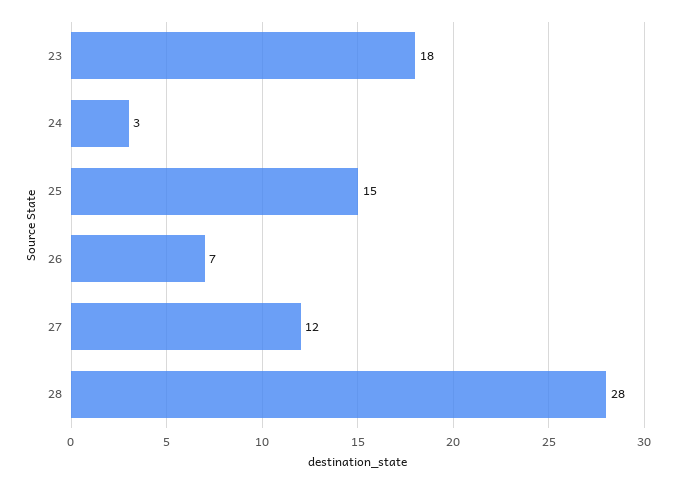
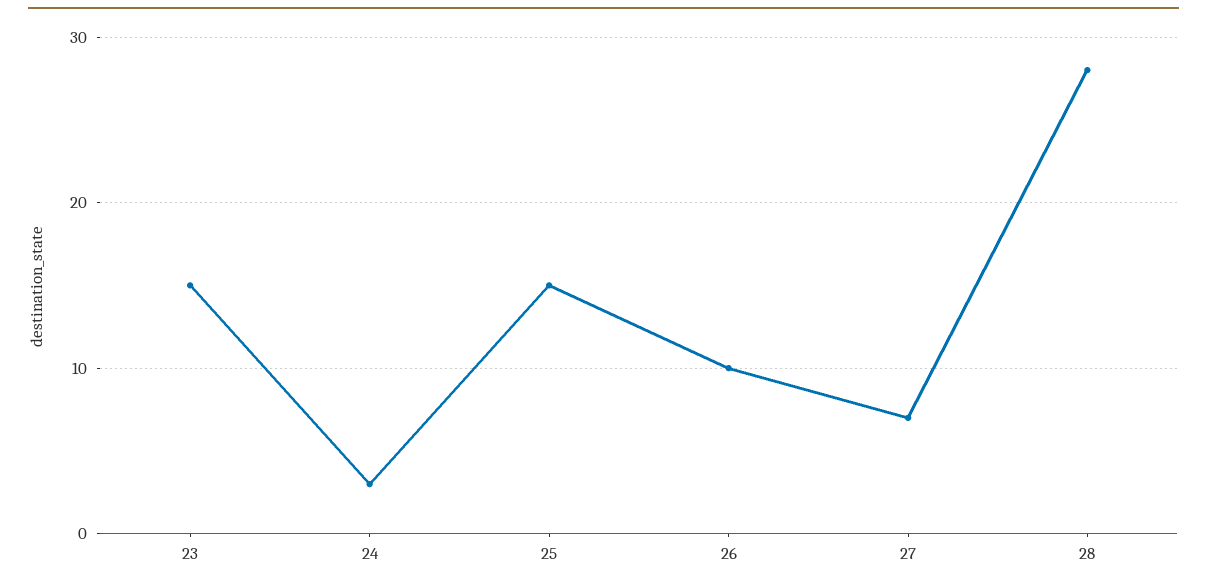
23: 18 -> 15
26: 7 -> 10
27: 12 -> 7

